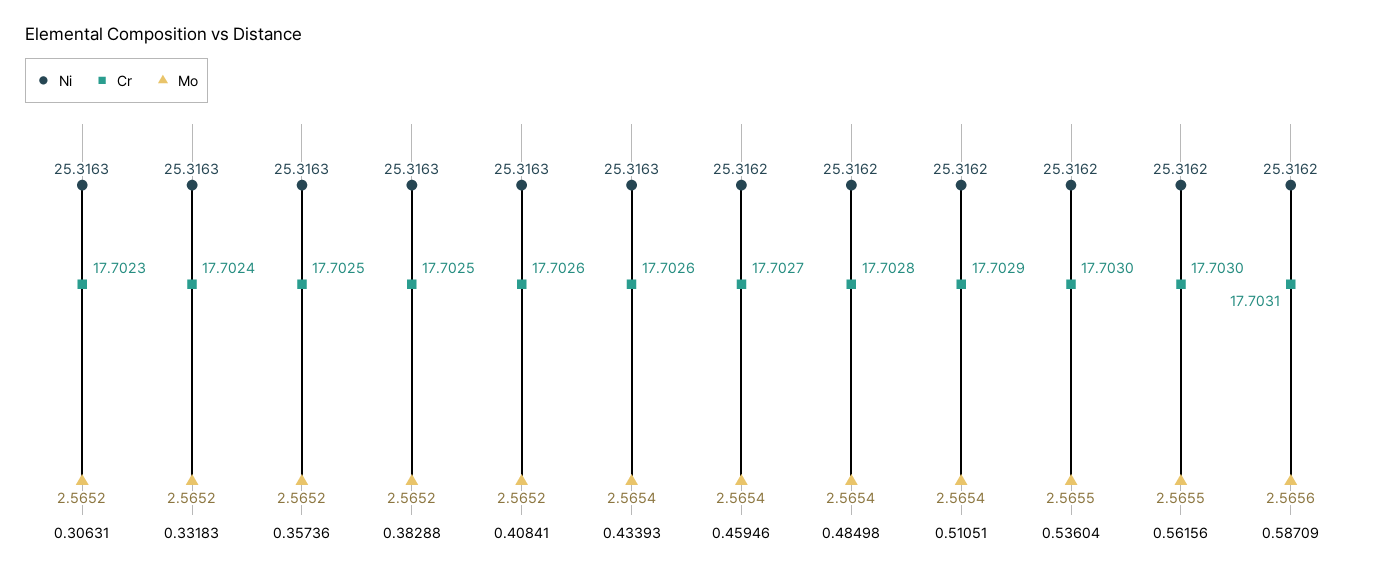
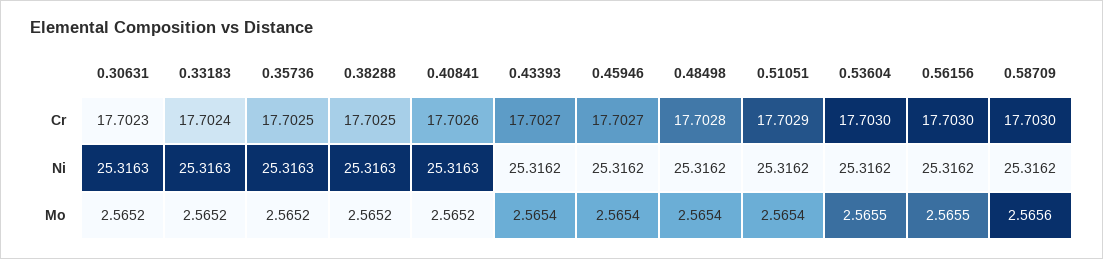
Ni, 0.43393: 25.3163 -> 25.3162
Cr, 0.43393: 17.7026 -> 17.7027
Cr, 0.58709: 17.7031 -> 17.703

